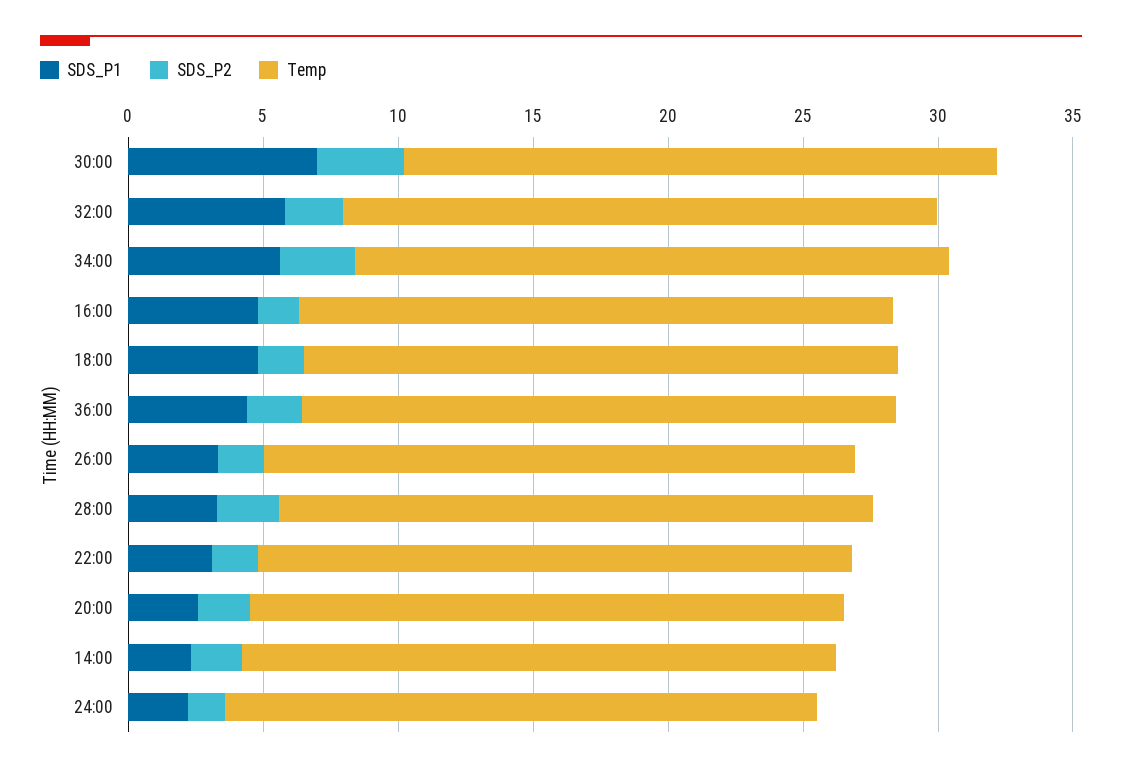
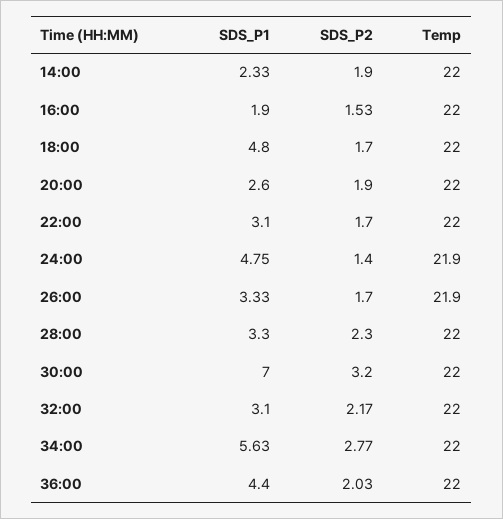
SDS_P1, 32:00: 6 -> 3.1
SDS_P1, 16:00: 5 -> 1.9
SDS_P1, 24:00: 2 -> 4.75

